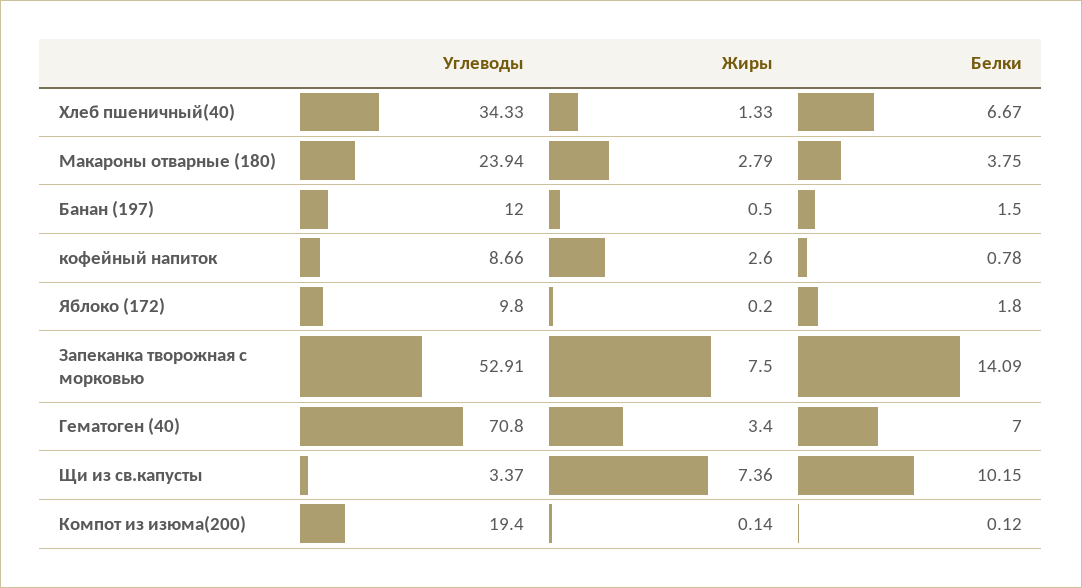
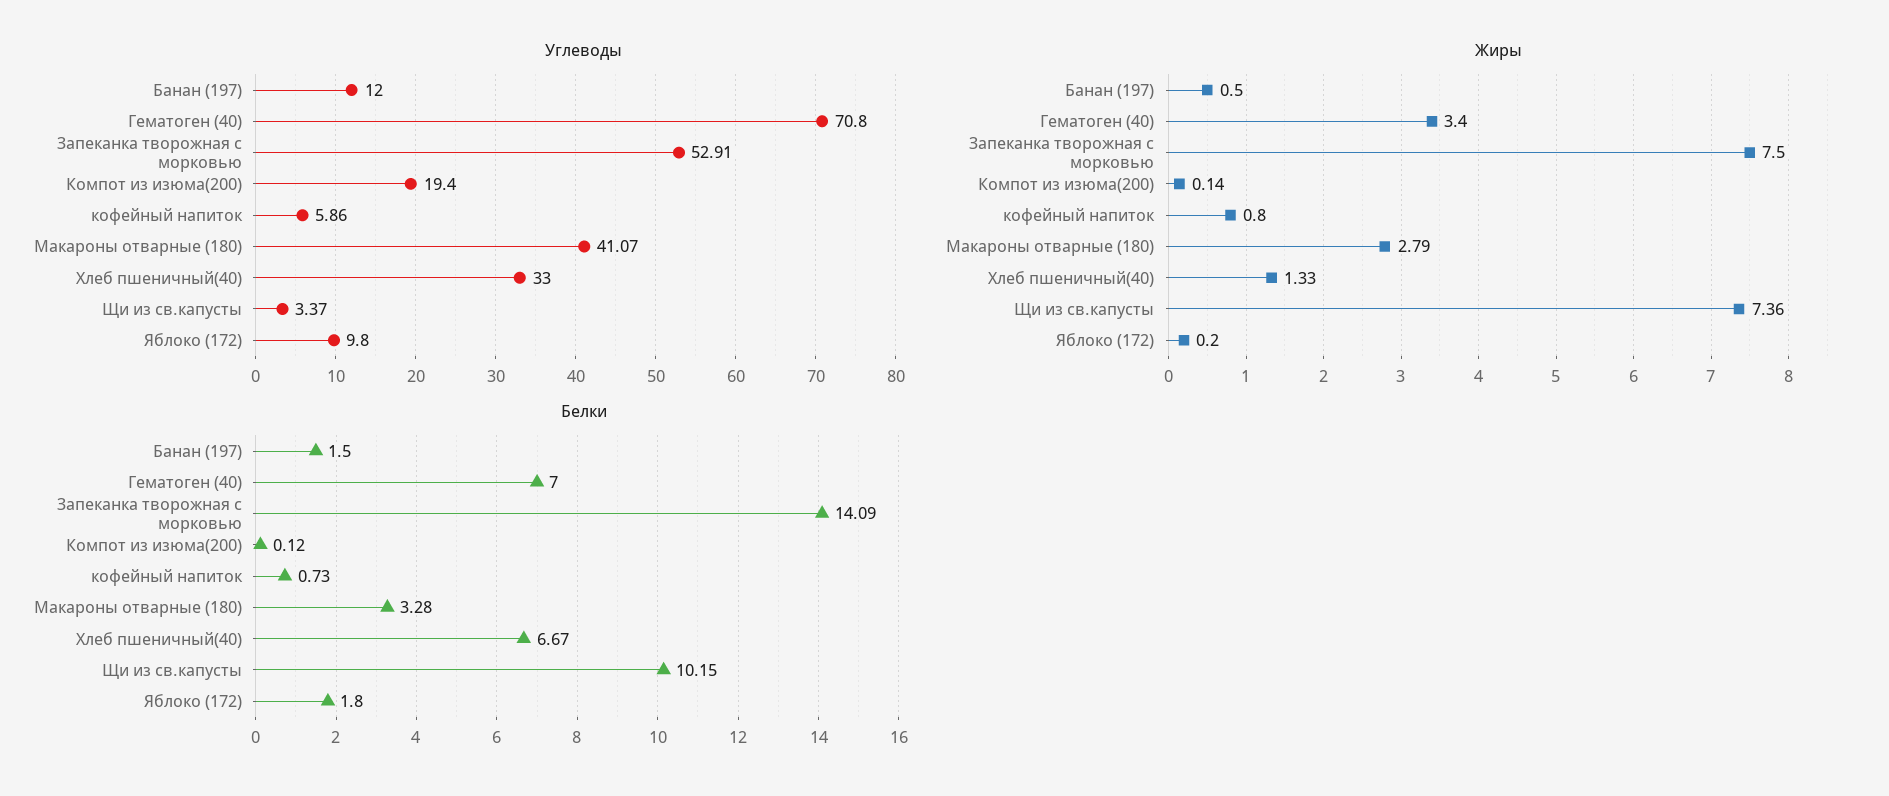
Углеводы, Хлеб пшеничный(40): 34.33 -> 33
Углеводы, Макароны отварные (180): 23.94 -> 41.07
Белки, Макароны отварные (180): 3.75 -> 3.28
Углеводы, кофейный напиток: 8.66 -> 5.86
Жиры, кофейный напиток: 2.6 -> 0.8
Белки, кофейный напиток: 0.78 -> 0.73

